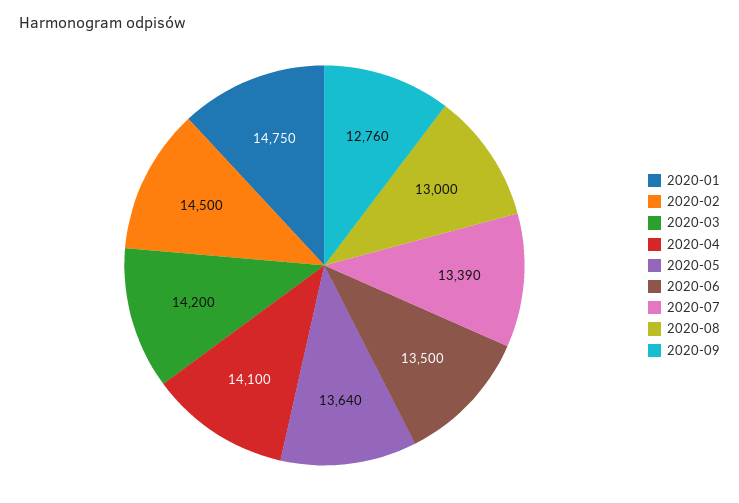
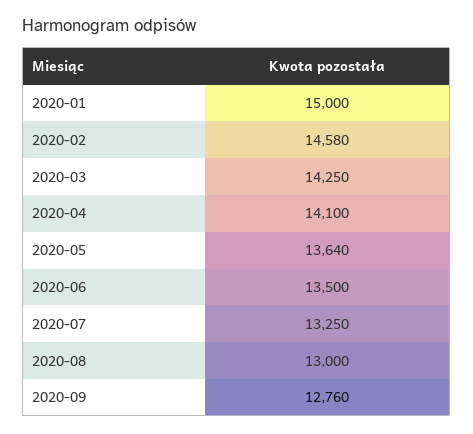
2020-01: 14750 -> 15000
2020-02: 14500 -> 14580
2020-03: 14200 -> 14250
2020-07: 13390 -> 13250

